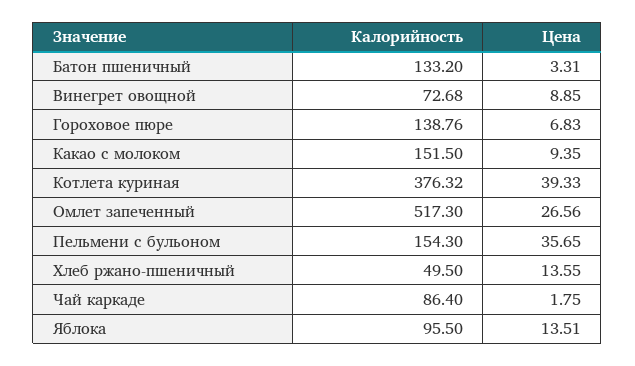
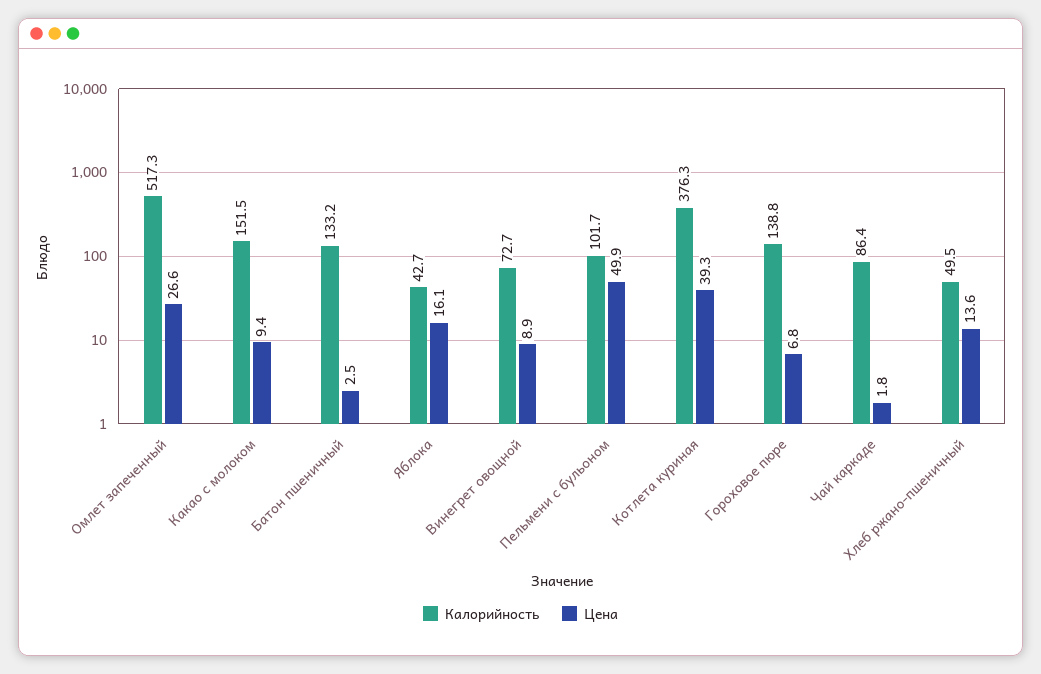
Цена, Батон пшеничный: 3.31 -> 2.5
Калорийность, Пельмени с бульоном: 154.3 -> 101.7
Цена, Пельмени с бульоном: 35.65 -> 49.9
Калорийность, Яблока: 95.5 -> 42.7
Цена, Яблока: 13.51 -> 16.1

